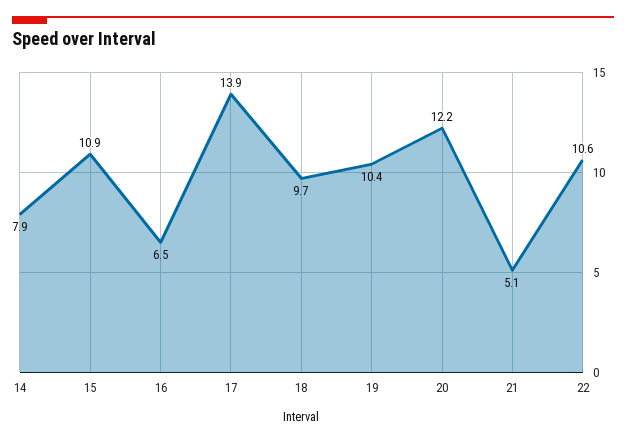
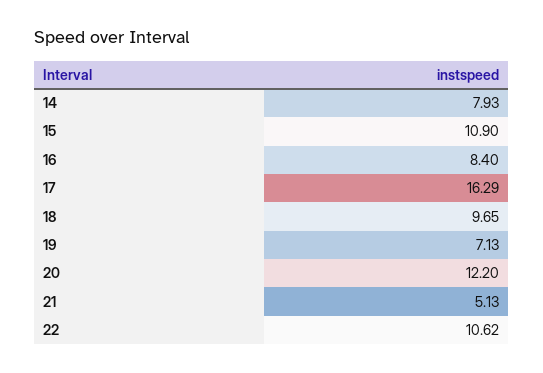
16: 6.5 -> 8.4
17: 13.9 -> 16.29
19: 10.4 -> 7.13

